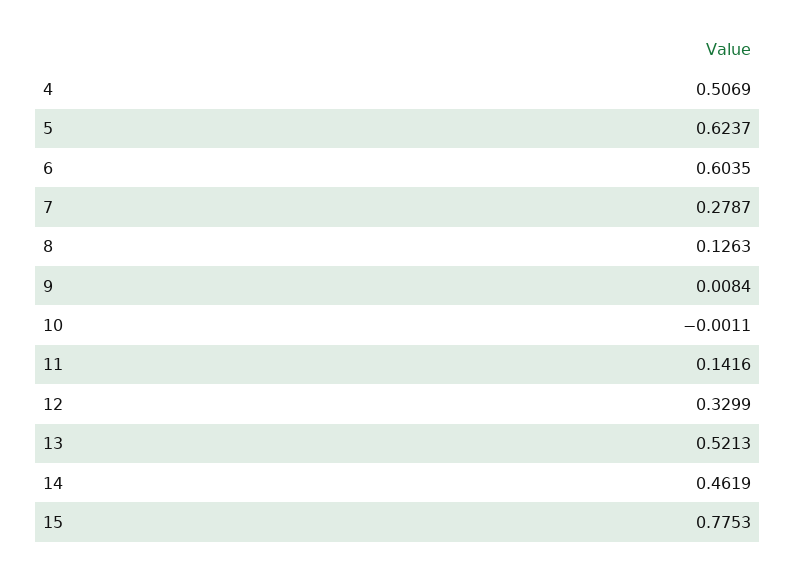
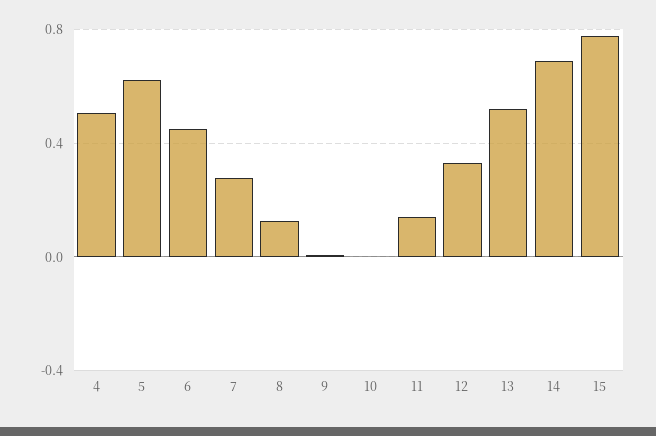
6: 0.6035 -> 0.45
14: 0.4619 -> 0.7

